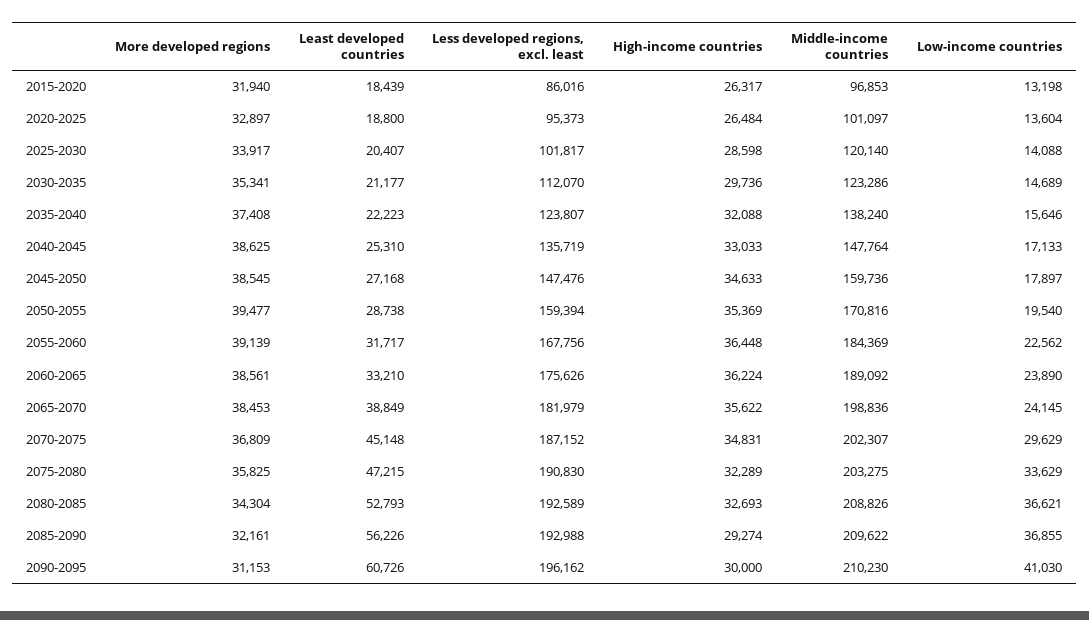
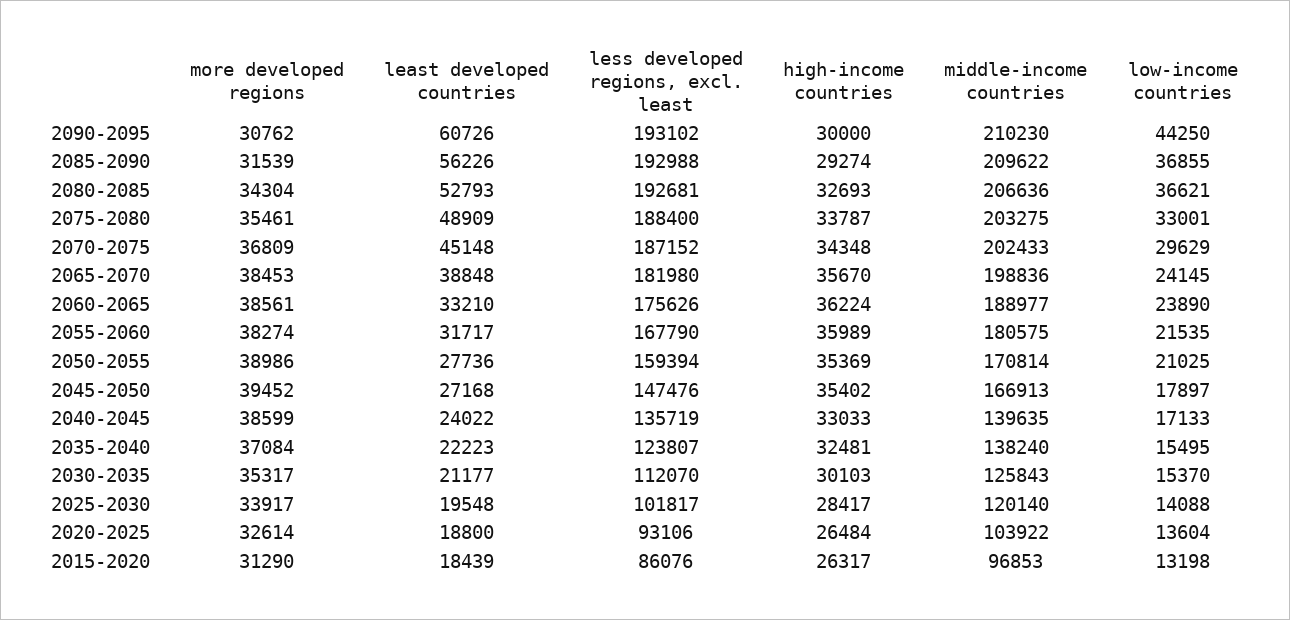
More developed regions, 2015-2020: 31940 -> 31290
Less developed regions, excl. least, 2015-2020: 86016 -> 86076
More developed regions, 2020-2025: 32897 -> 32614
Less developed regions, excl. least, 2020-2025: 95373 -> 93106
Middle-income countries, 2020-2025: 101097 -> 103922
Least developed countries, 2025-2030: 20407 -> 19548
High-income countries, 2025-2030: 28598 -> 28417
More developed regions, 2030-2035: 35341 -> 35317
High-income countries, 2030-2035: 29736 -> 30103
Middle-income countries, 2030-2035: 123286 -> 125843
Low-income countries, 2030-2035: 14689 -> 15370
More developed regions, 2035-2040: 37408 -> 37084
High-income countries, 2035-2040: 32088 -> 32481
Low-income countries, 2035-2040: 15646 -> 15495
More developed regions, 2040-2045: 38625 -> 38599
Least developed countries, 2040-2045: 25310 -> 24022
Middle-income countries, 2040-2045: 147764 -> 139635
More developed regions, 2045-2050: 38545 -> 39452
High-income countries, 2045-2050: 34633 -> 35402
Middle-income countries, 2045-2050: 159736 -> 166913
More developed regions, 2050-2055: 39477 -> 38986
Least developed countries, 2050-2055: 28738 -> 27736
Middle-income countries, 2050-2055: 170816 -> 170814
Low-income countries, 2050-2055: 19540 -> 21025
More developed regions, 2055-2060: 39139 -> 38274
Less developed regions, excl. least, 2055-2060: 167756 -> 167790
High-income countries, 2055-2060: 36448 -> 35989
Middle-income countries, 2055-2060: 184369 -> 180575
Low-income countries, 2055-2060: 22562 -> 21535
Middle-income countries, 2060-2065: 189092 -> 188977
Least developed countries, 2065-2070: 38849 -> 38848
Less developed regions, excl. least, 2065-2070: 181979 -> 181980
High-income countries, 2065-2070: 35622 -> 35670
High-income countries, 2070-2075: 34831 -> 34348
Middle-income countries, 2070-2075: 202307 -> 202433
More developed regions, 2075-2080: 35825 -> 35461
Least developed countries, 2075-2080: 47215 -> 48909
Less developed regions, excl. least, 2075-2080: 190830 -> 188400
High-income countries, 2075-2080: 32289 -> 33787
Low-income countries, 2075-2080: 33629 -> 33001
Less developed regions, excl. least, 2080-2085: 192589 -> 192681
Middle-income countries, 2080-2085: 208826 -> 206636
More developed regions, 2085-2090: 32161 -> 31539
More developed regions, 2090-2095: 31153 -> 30762
Less developed regions, excl. least, 2090-2095: 196162 -> 193102
Low-income countries, 2090-2095: 41030 -> 44250

